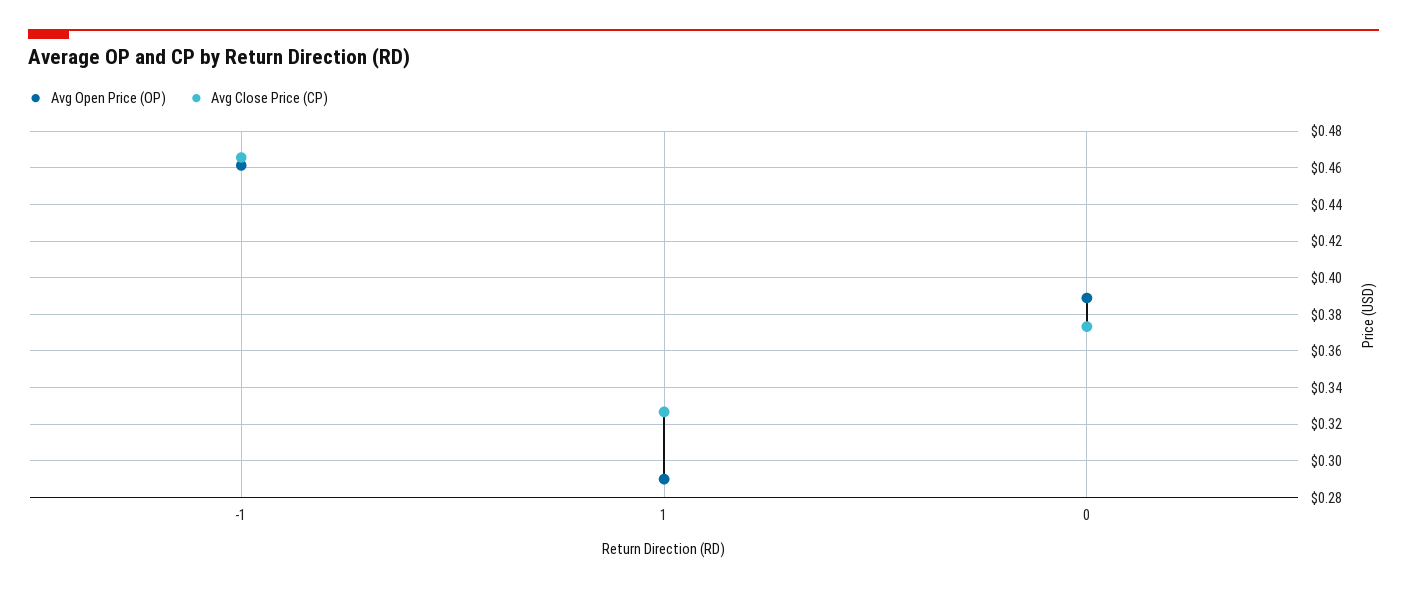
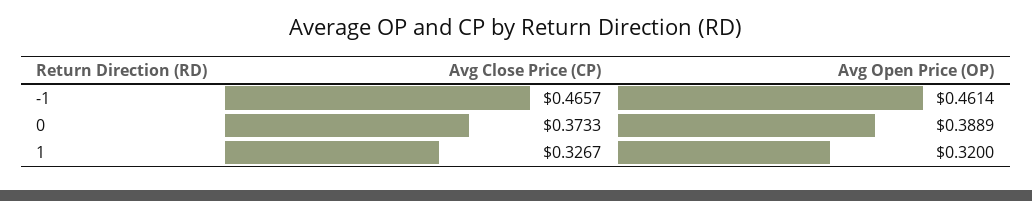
Avg Open Price (OP), 1: 0.29 -> 0.32

